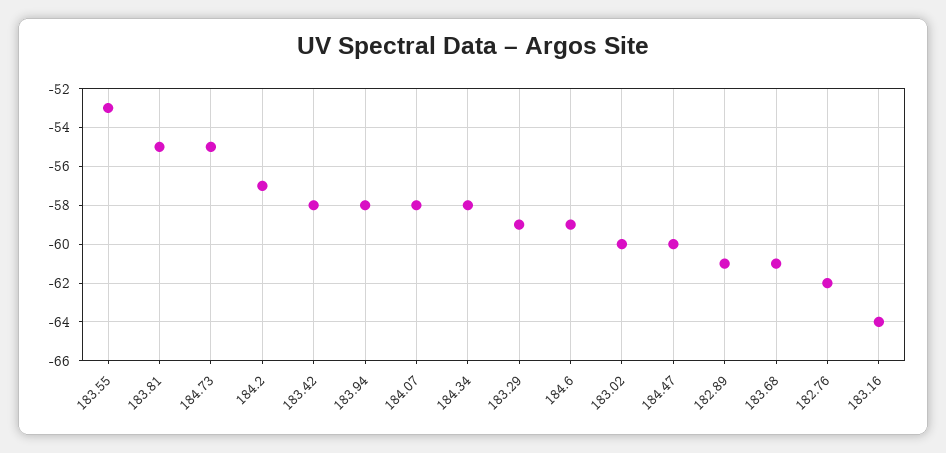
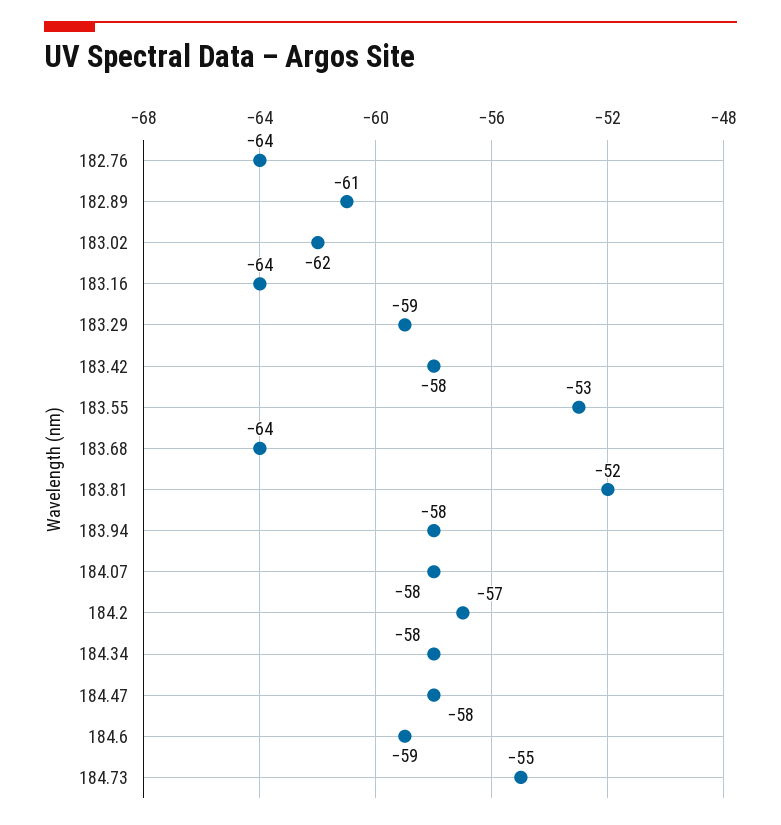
183.81: -55 -> -52
183.02: -60 -> -62
184.47: -60 -> -58
183.68: -61 -> -64
182.76: -62 -> -64

